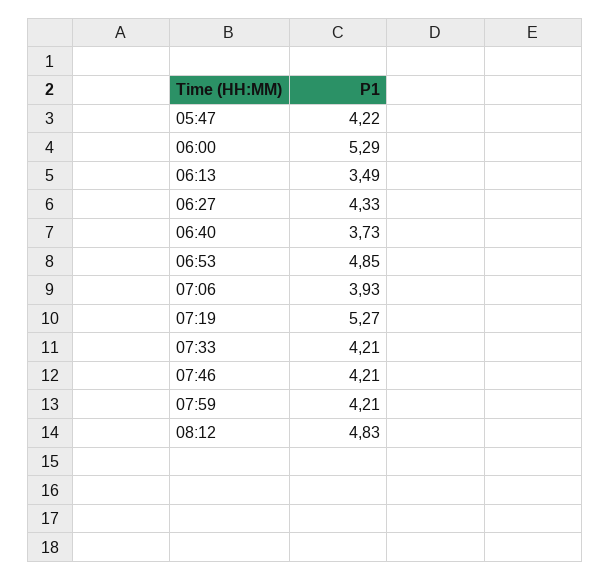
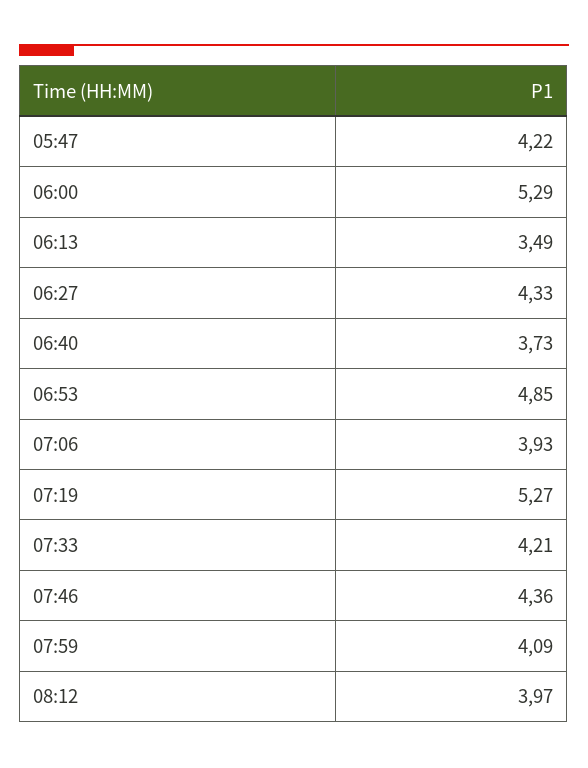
07:46: 4.21 -> 4.36
07:59: 4.21 -> 4.09
08:12: 4.83 -> 3.97

